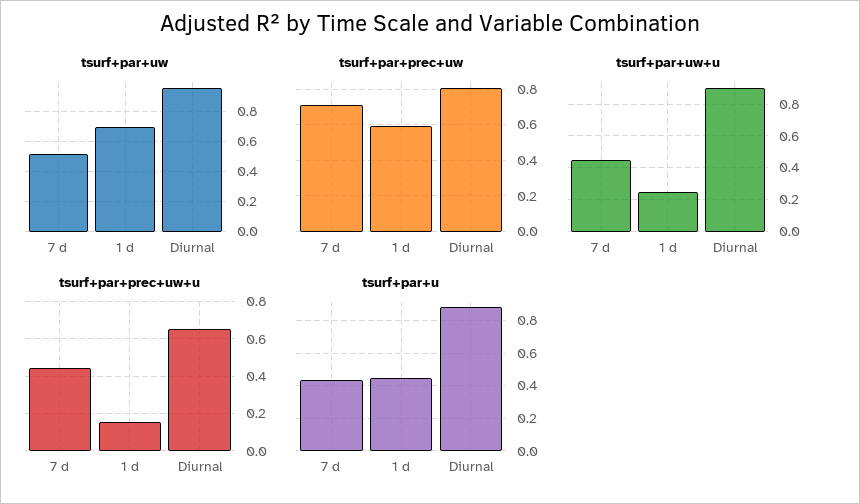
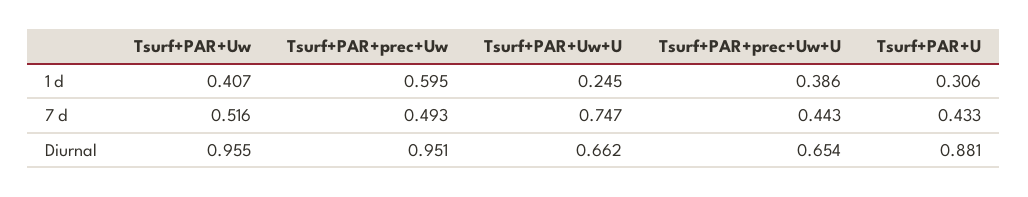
tsurf+par+uw, 1 d: 0.7 -> 0.407
tsurf+par+prec+uw, 7 d: 0.7 -> 0.493
tsurf+par+prec+uw, Diurnal: 0.8 -> 0.951
tsurf+par+uw+u, 7 d: 0.45 -> 0.747
tsurf+par+uw+u, Diurnal: 0.9 -> 0.662
tsurf+par+prec+uw+u, 1 d: 0.15 -> 0.386
tsurf+par+u, 1 d: 0.45 -> 0.306

